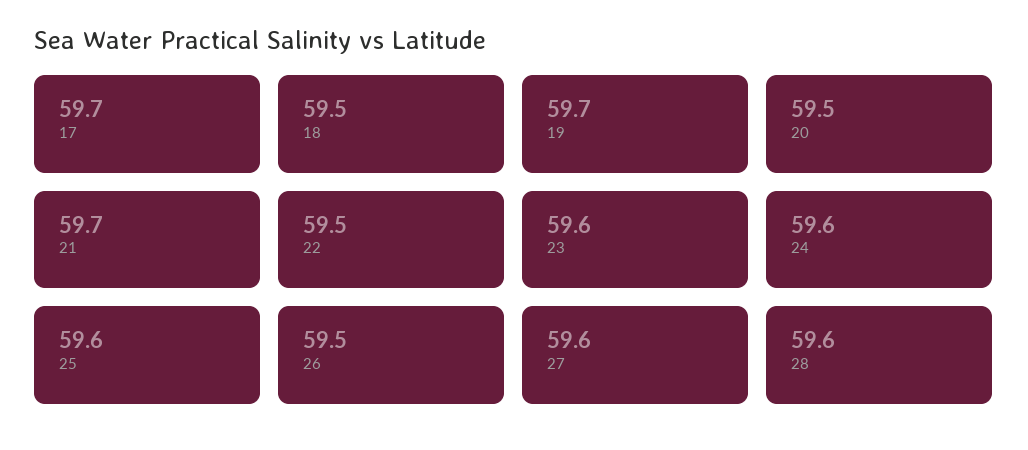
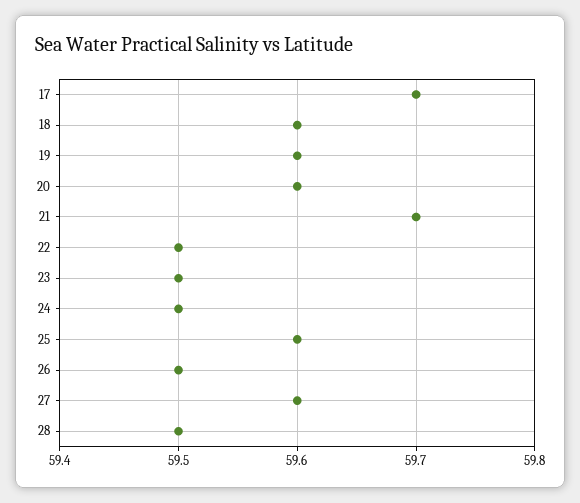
18: 59.5 -> 59.6
19: 59.7 -> 59.6
20: 59.5 -> 59.6
23: 59.6 -> 59.5
24: 59.6 -> 59.5
28: 59.6 -> 59.5

